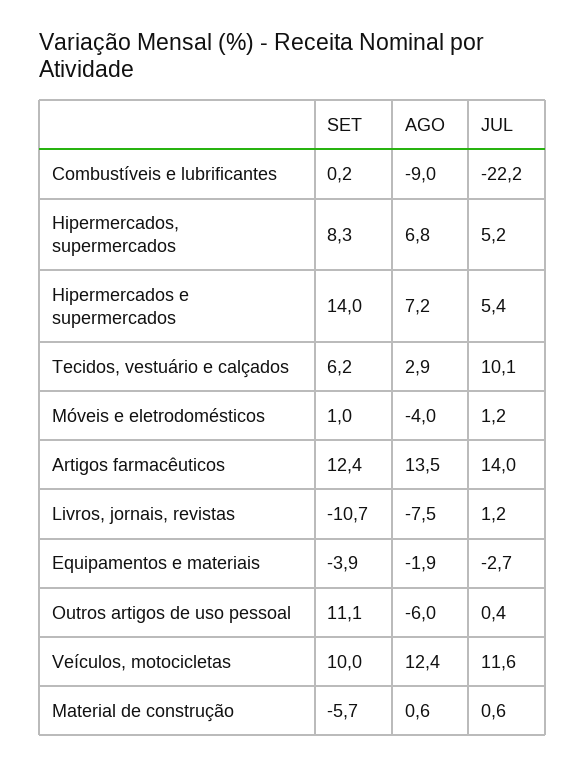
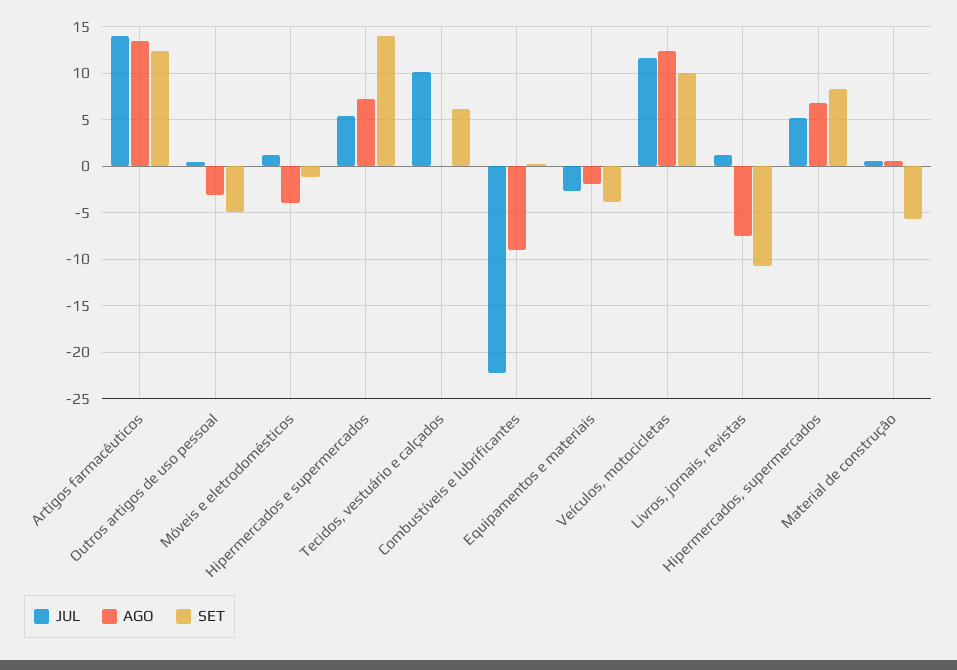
AGO, Tecidos, vestuário e calçados: 2.9 -> 0
SET, Móveis e eletrodomésticos: 1 -> -1
SET, Outros artigos de uso pessoal: 11.1 -> -5
AGO, Outros artigos de uso pessoal: -6 -> -3

